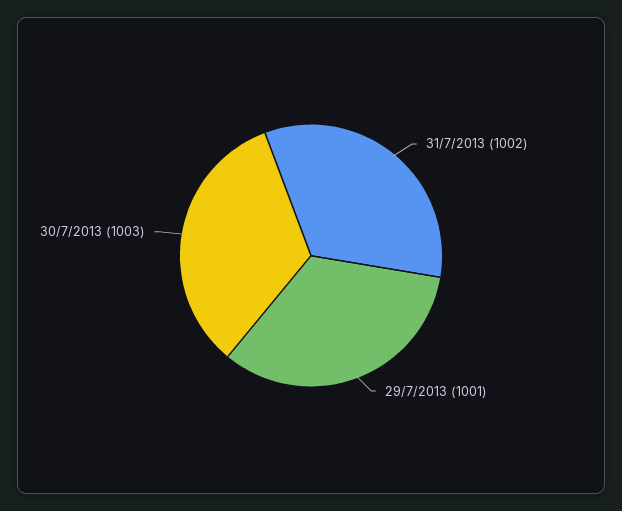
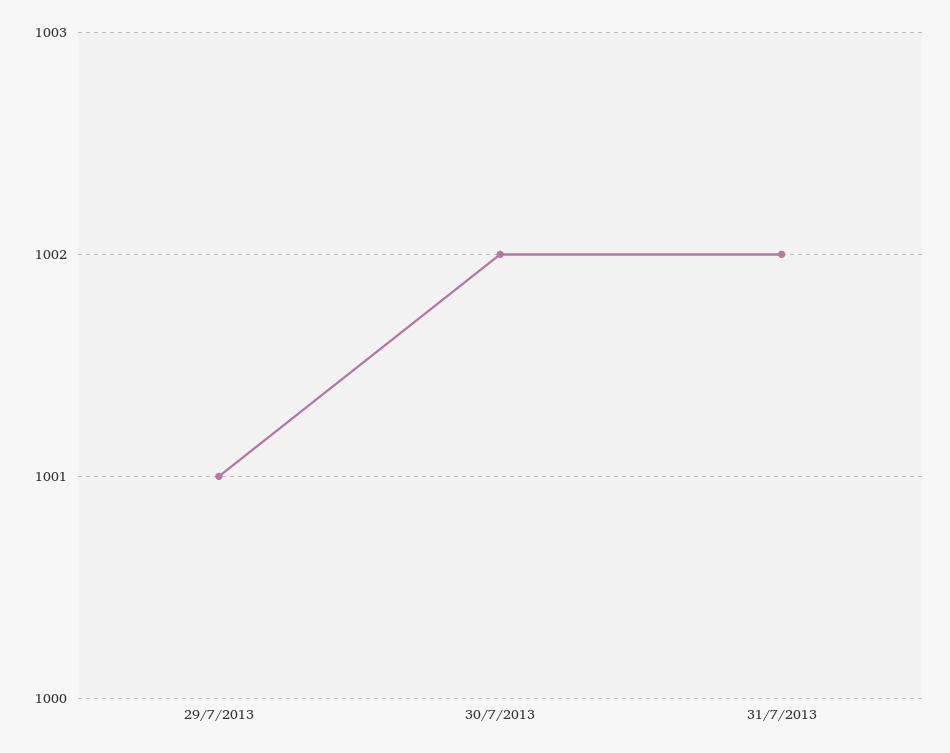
30/7/2013: 1003 -> 1002

